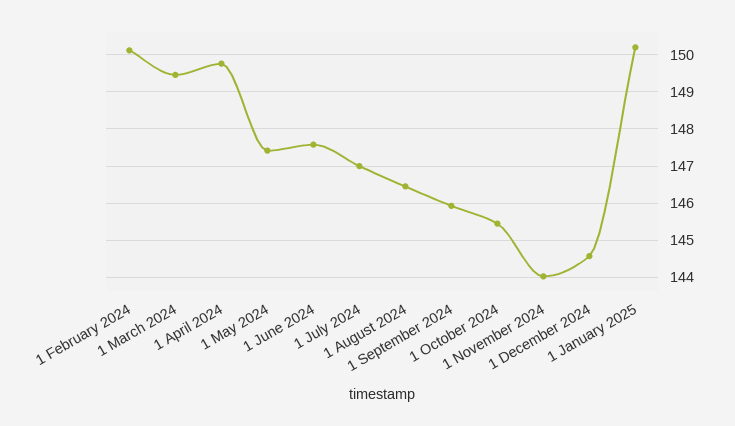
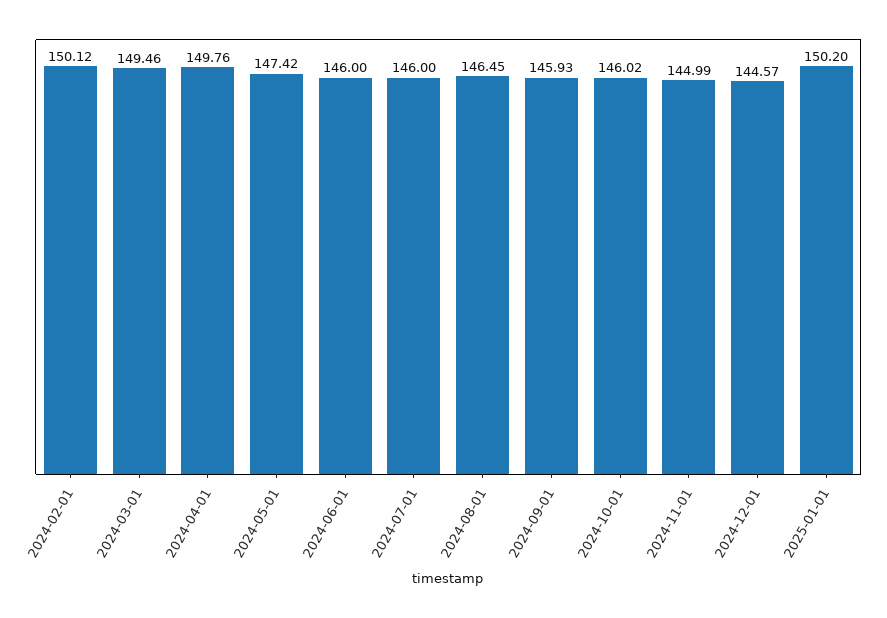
1 June 2024: 147.6 -> 146
1 July 2024: 147 -> 146
1 October 2024: 145.4 -> 146.02
1 November 2024: 144 -> 144.99

